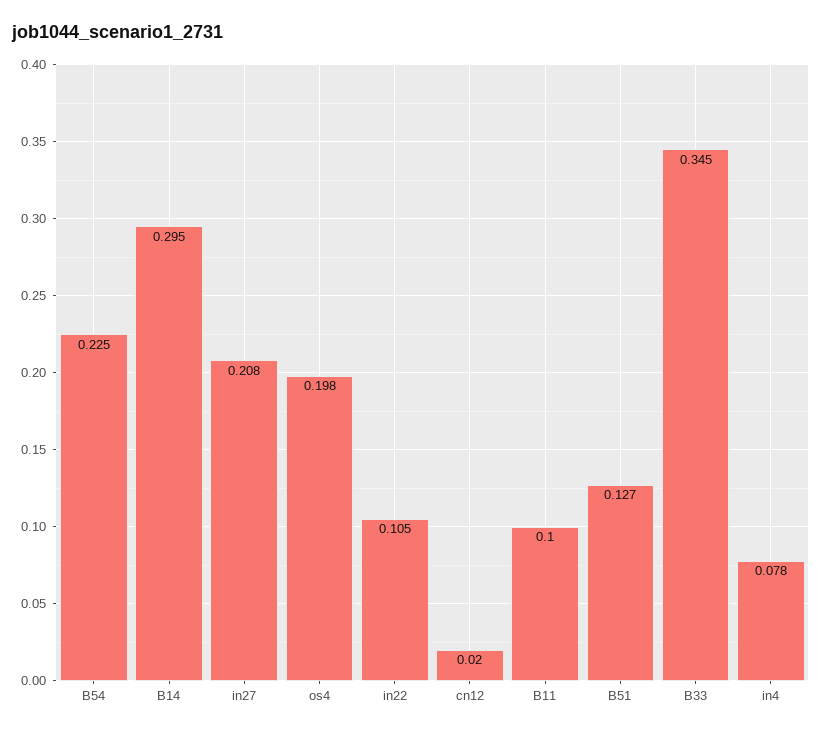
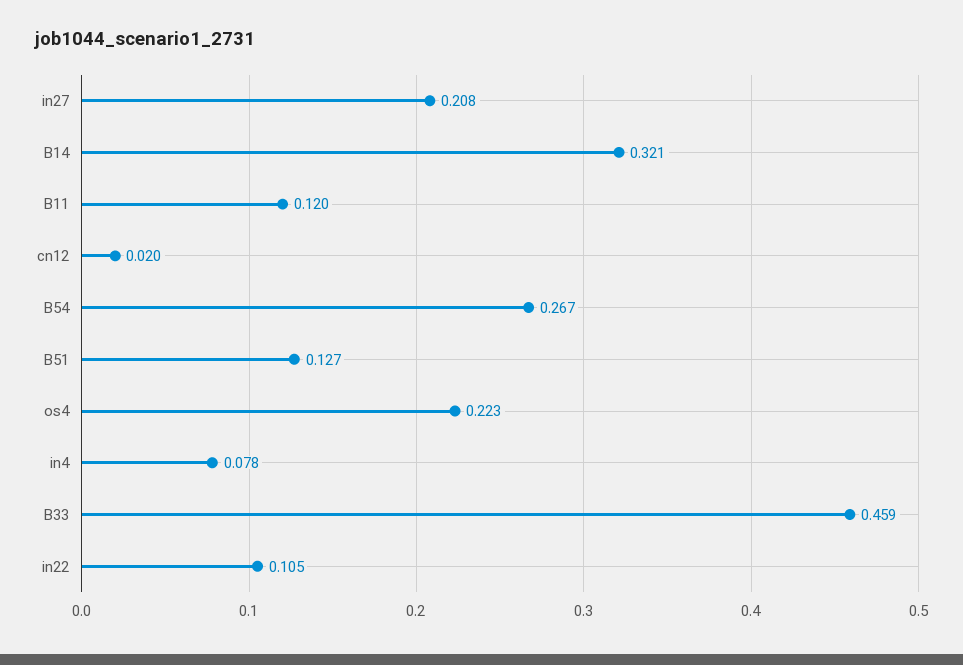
B54: 0.225 -> 0.267
B14: 0.295 -> 0.321
os4: 0.198 -> 0.223
B11: 0.1 -> 0.12
B33: 0.345 -> 0.459

